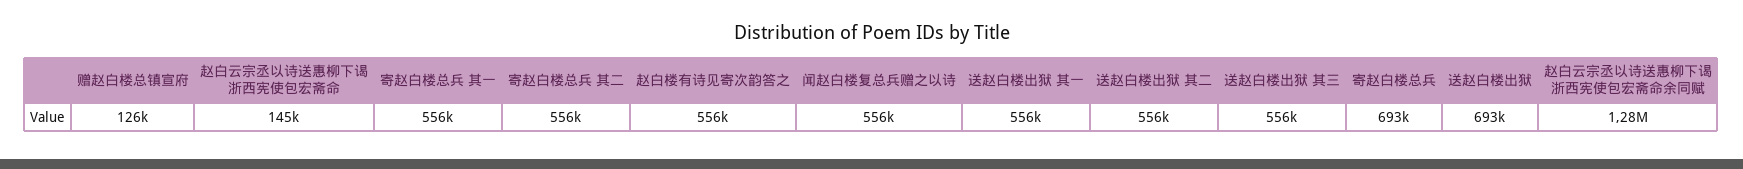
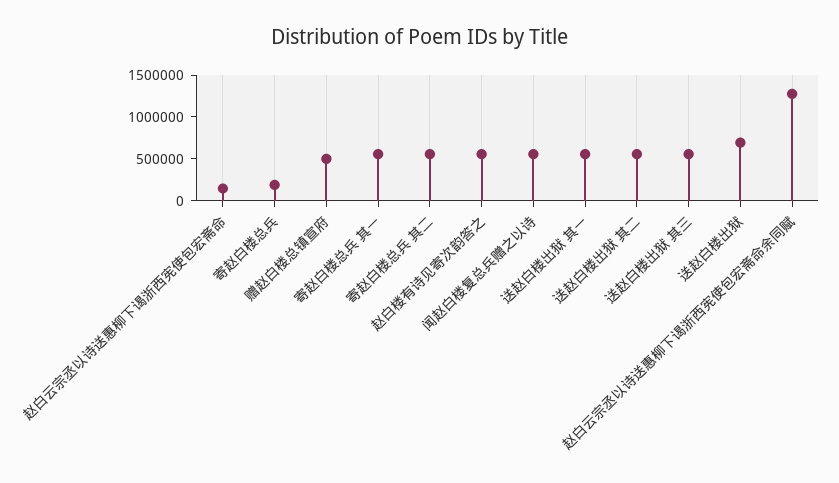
赠赵白楼总镇宣府: 126000 -> 500000
寄赵白楼总兵: 693000 -> 200000

